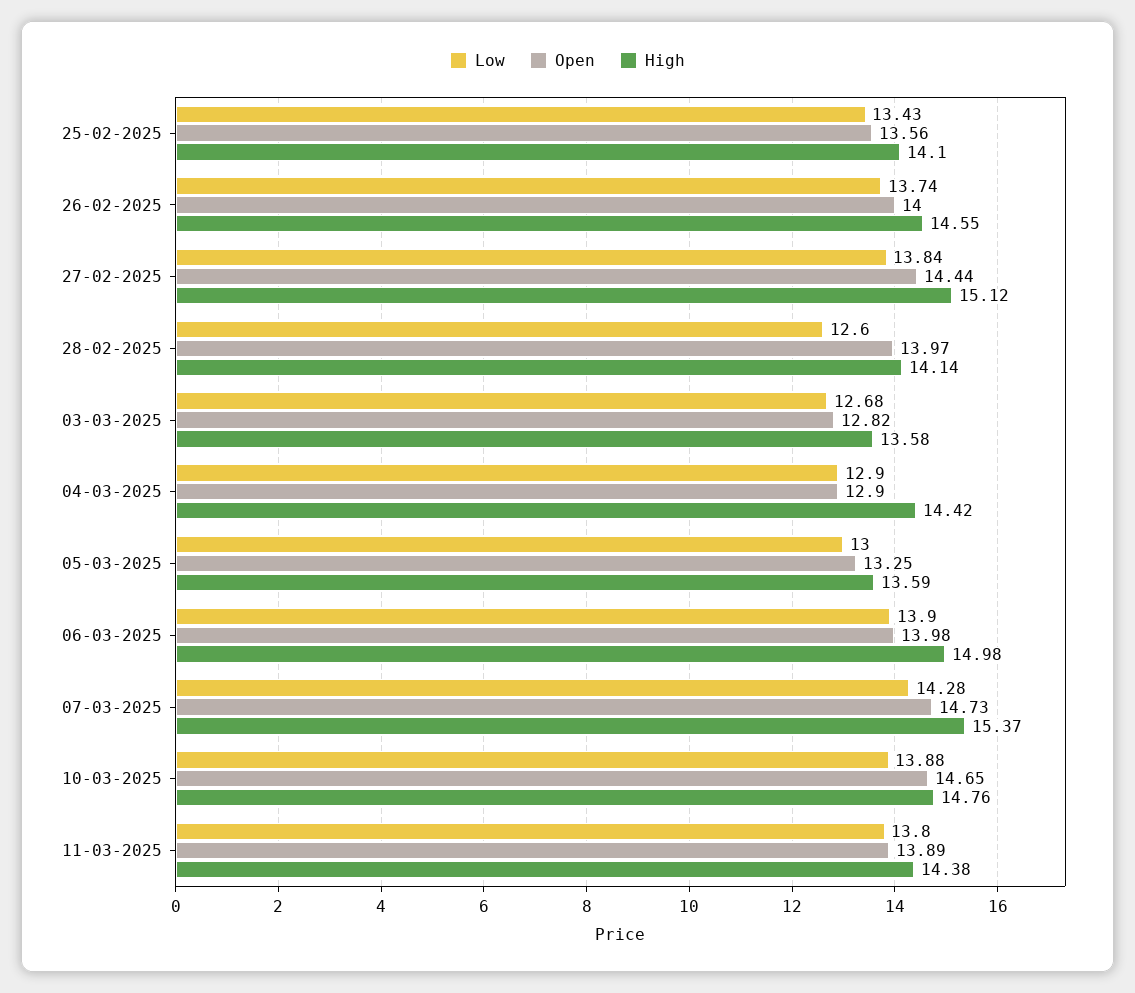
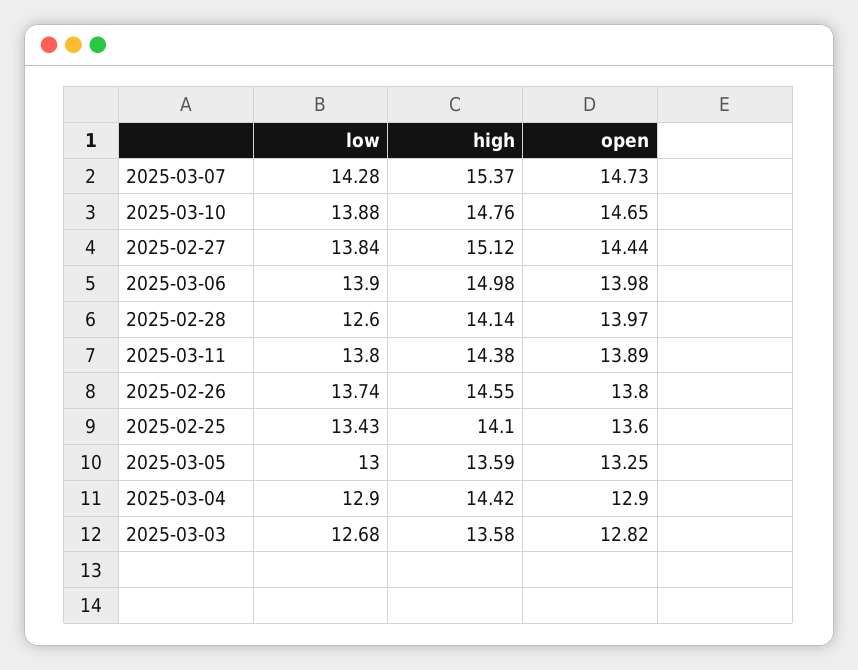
Open, 25-02-2025: 13.56 -> 13.6
Open, 26-02-2025: 14 -> 13.8

